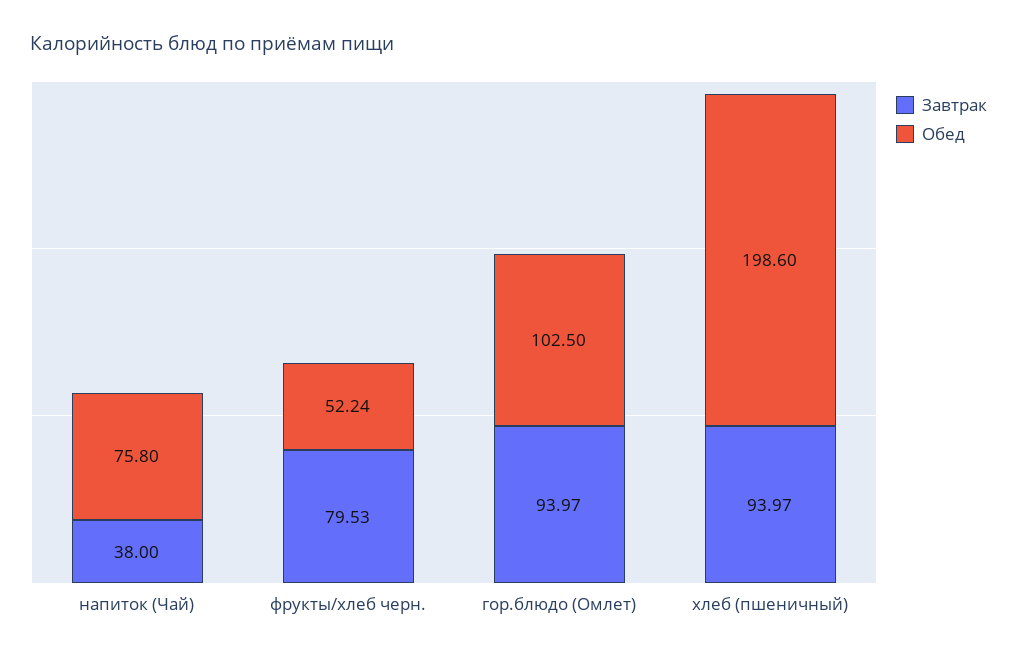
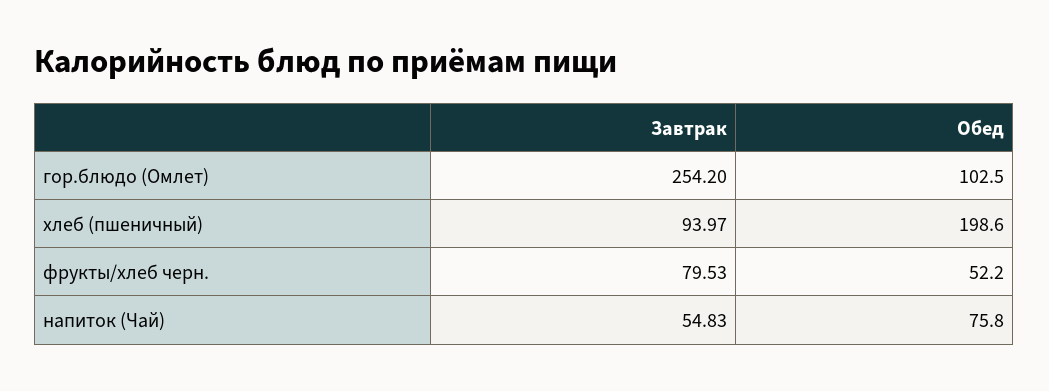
Завтрак, напиток (Чай): 38 -> 54.83
Обед, фрукты/хлеб черн.: 52.24 -> 52.2
Завтрак, гор.блюдо (Омлет): 93.97 -> 254.2

